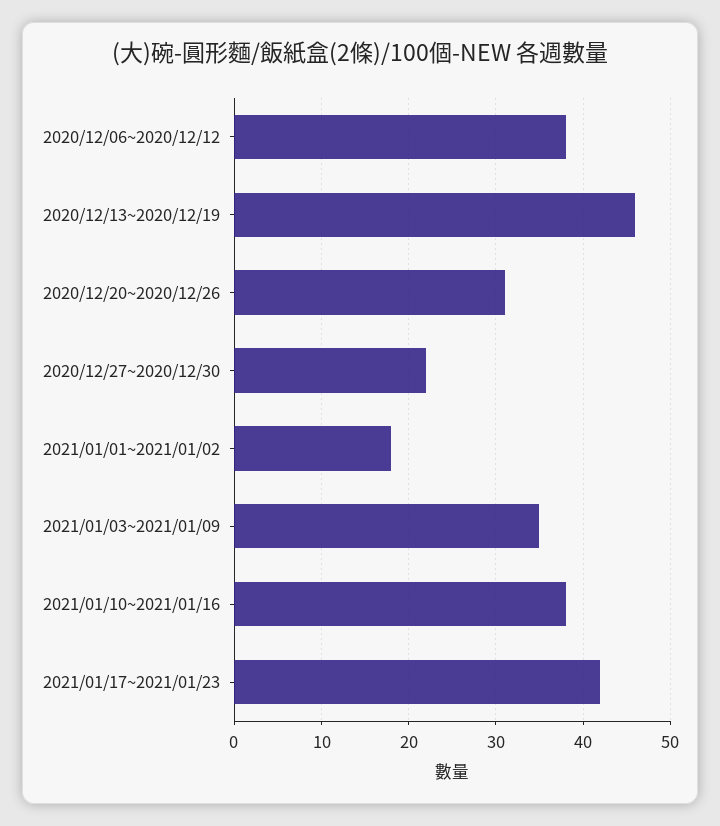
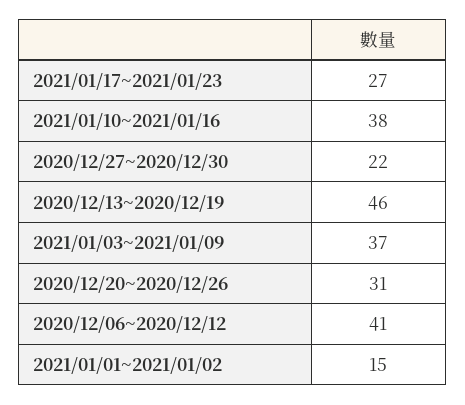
2020/12/06~2020/12/12: 38 -> 41
2021/01/01~2021/01/02: 18 -> 15
2021/01/03~2021/01/09: 35 -> 37
2021/01/17~2021/01/23: 42 -> 27

